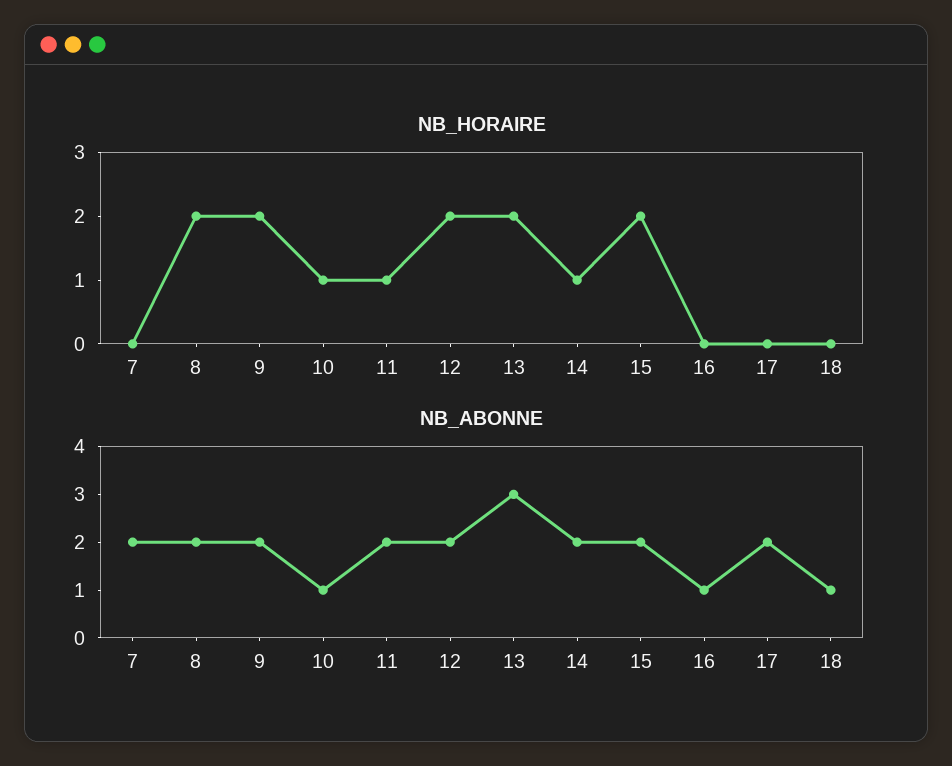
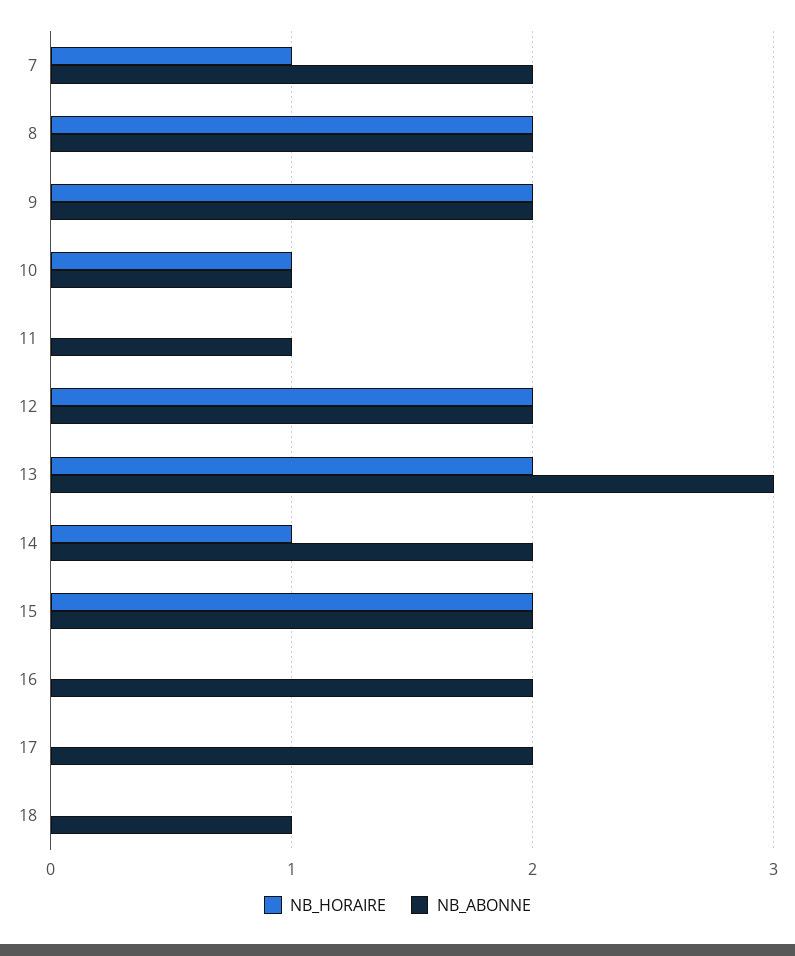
NB_HORAIRE, 7: 0 -> 1
NB_HORAIRE, 11: 1 -> 0
NB_ABONNE, 11: 2 -> 1
NB_ABONNE, 16: 1 -> 2

